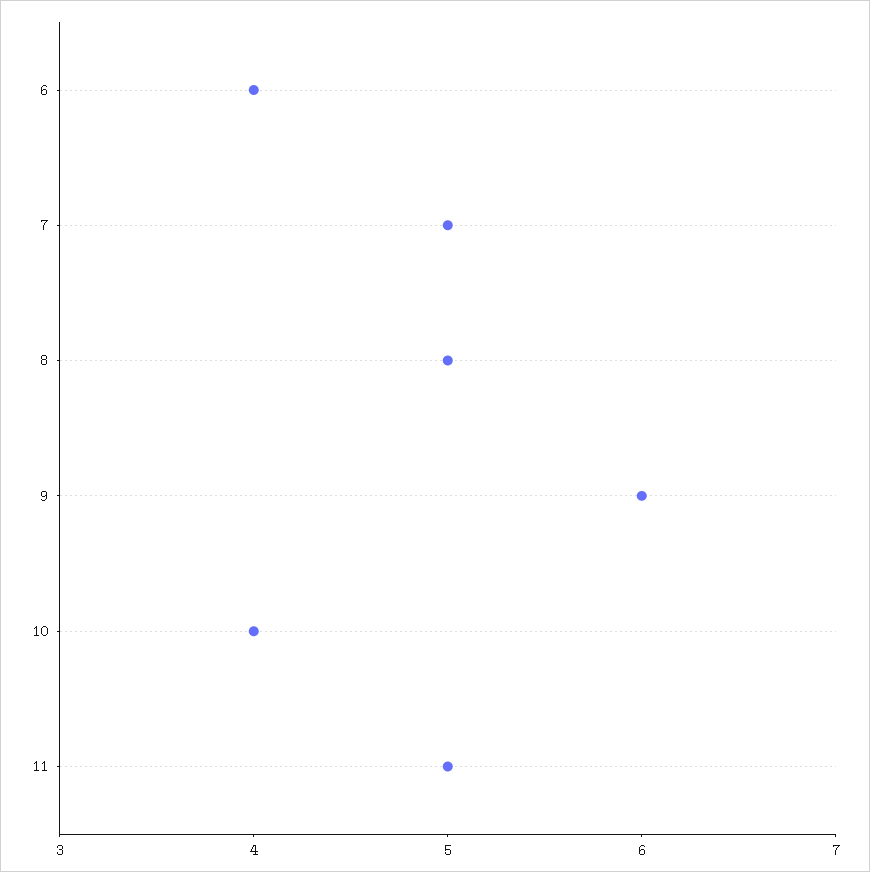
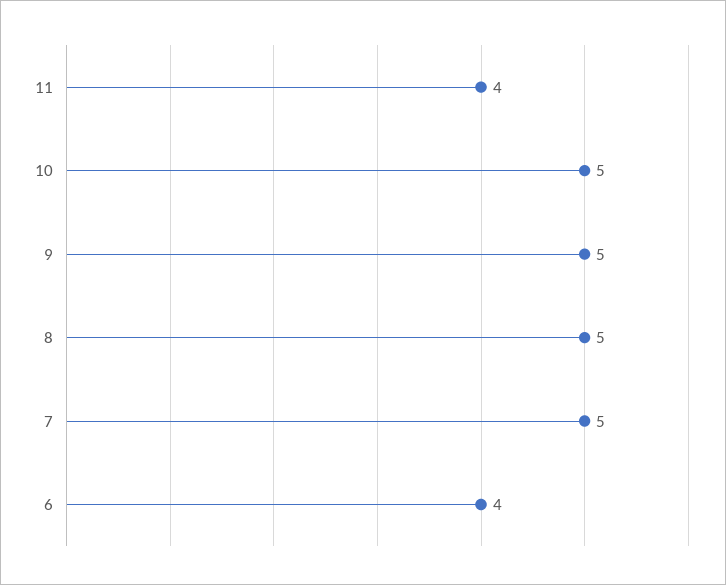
9: 6 -> 5
10: 4 -> 5
11: 5 -> 4

